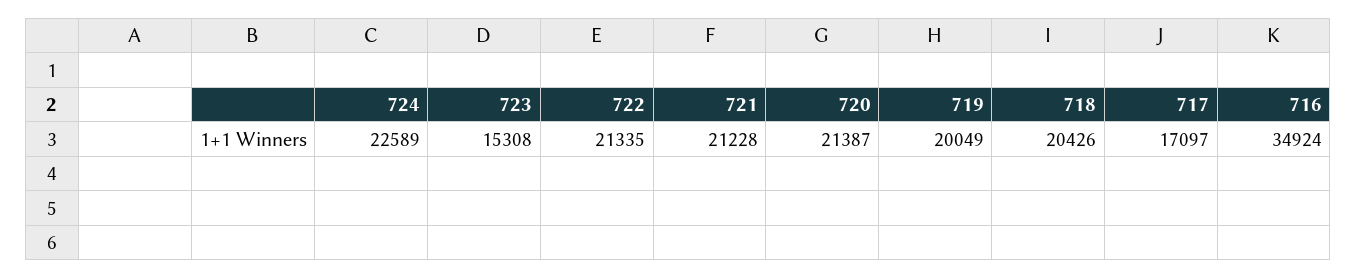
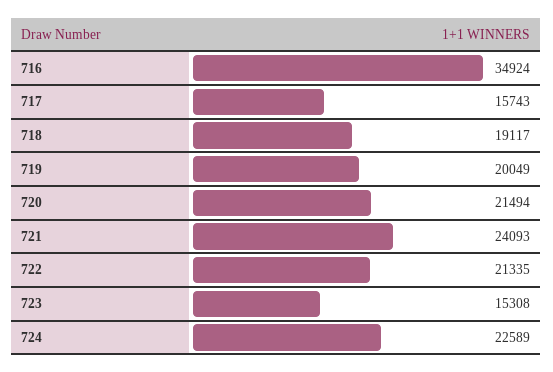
721: 21228 -> 24093
720: 21387 -> 21494
718: 20426 -> 19117
717: 17097 -> 15743

